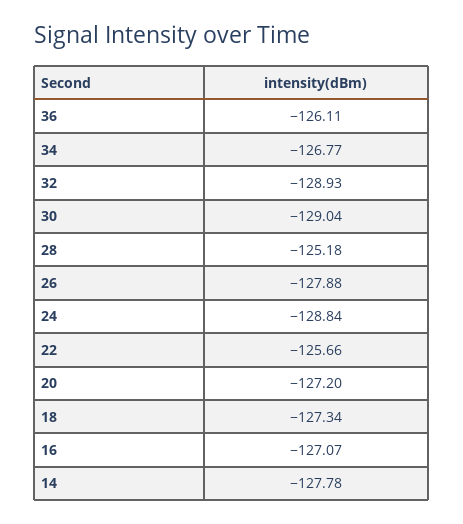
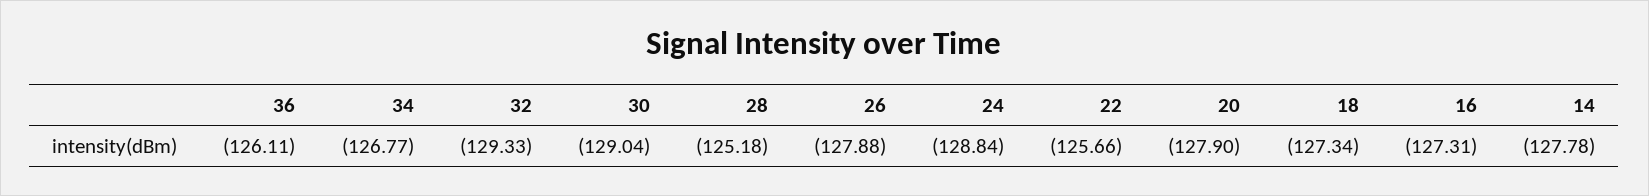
32: -128.93 -> -129.33
20: -127.2 -> -127.9
16: -127.07 -> -127.31

